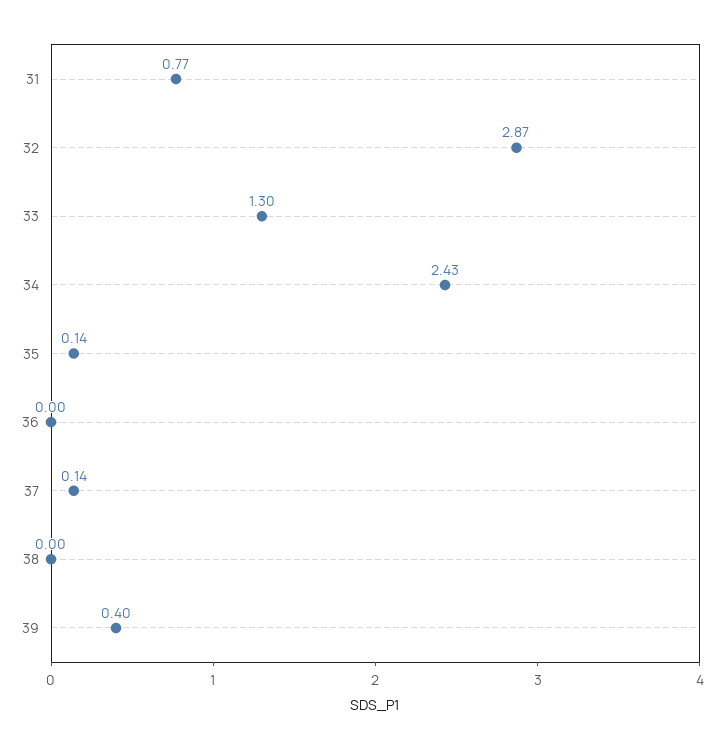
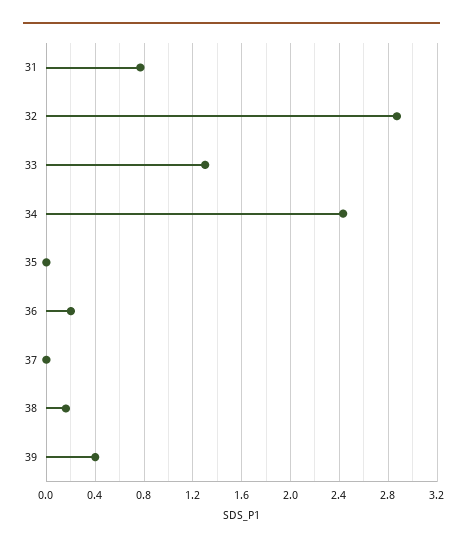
35: 0.14 -> 0
36: 0 -> 0.2
37: 0.14 -> 0
38: 0 -> 0.15

